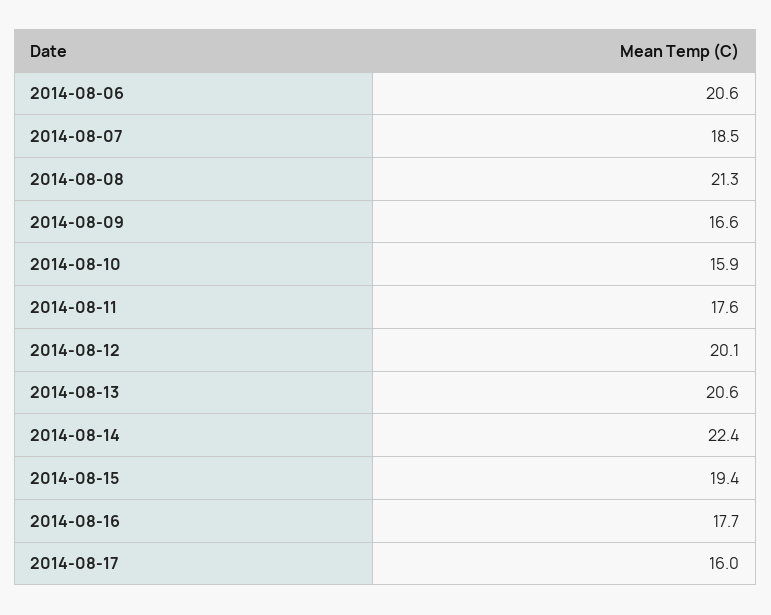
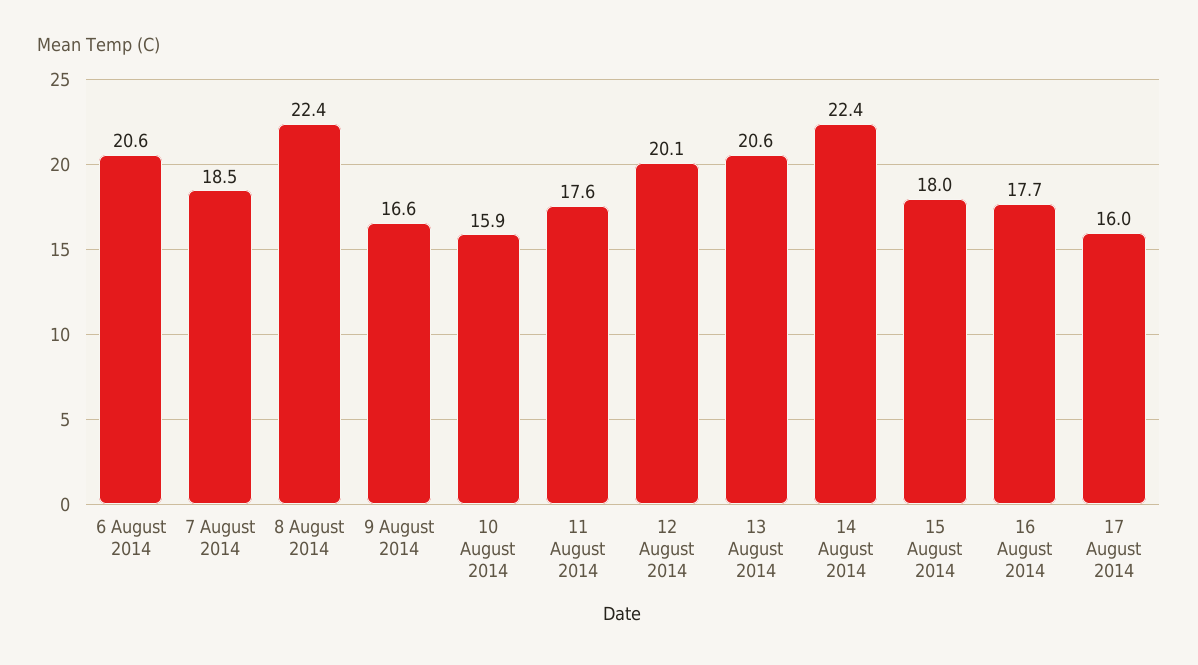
2014-08-08: 21.3 -> 22.4
2014-08-15: 19.4 -> 18

